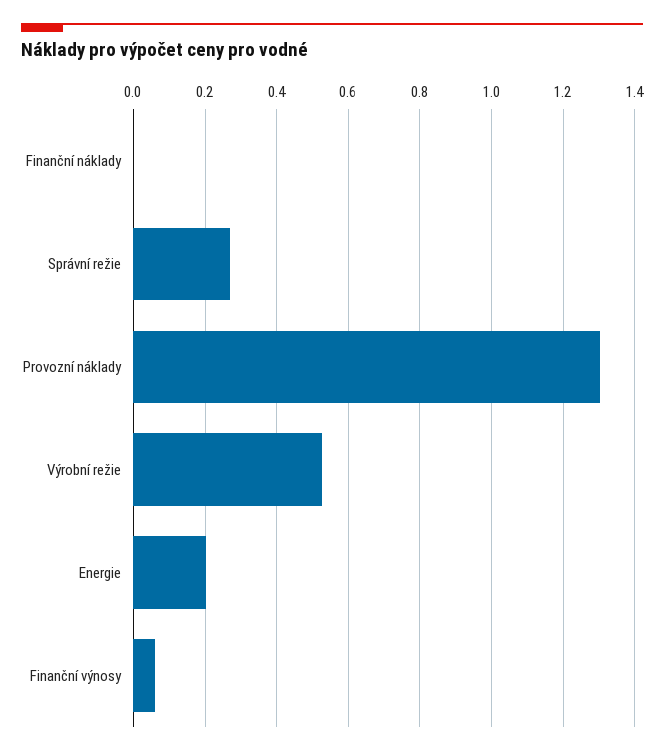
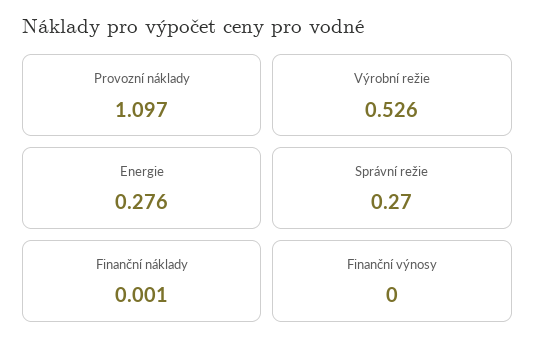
Provozní náklady: 1.3 -> 1.097
Energie: 0.2 -> 0.276
Finanční výnosy: 0.06 -> 0

